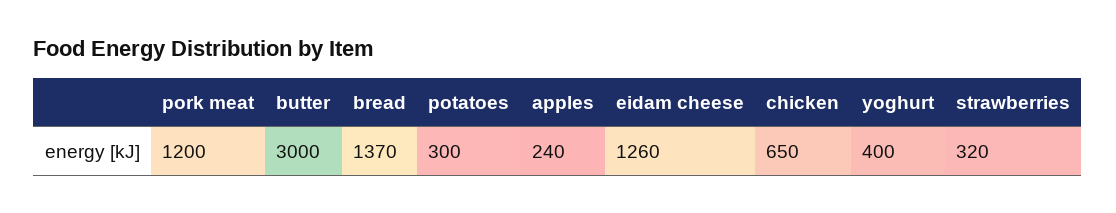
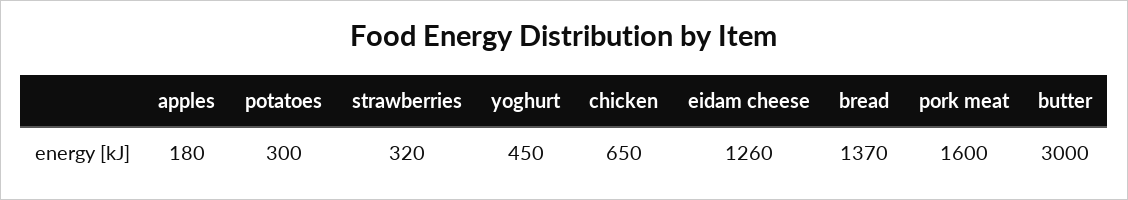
pork meat: 1200 -> 1600
apples: 240 -> 180
yoghurt: 400 -> 450

